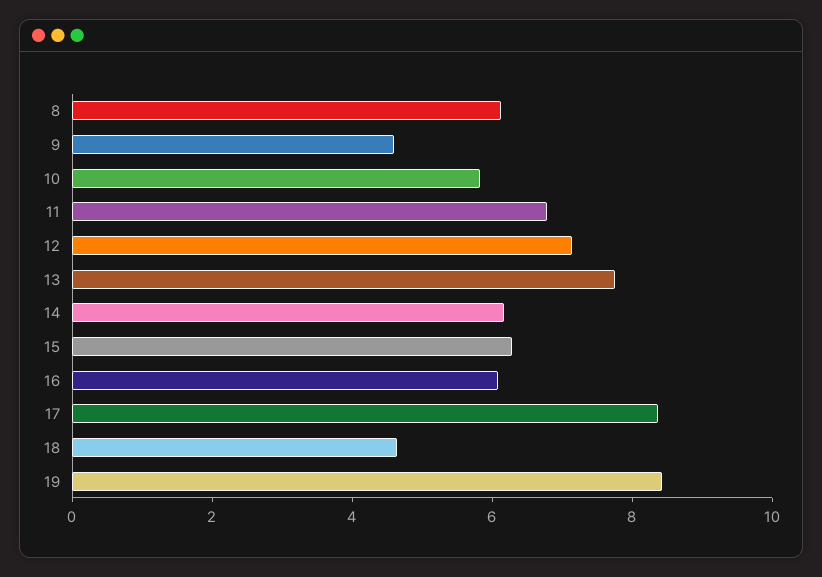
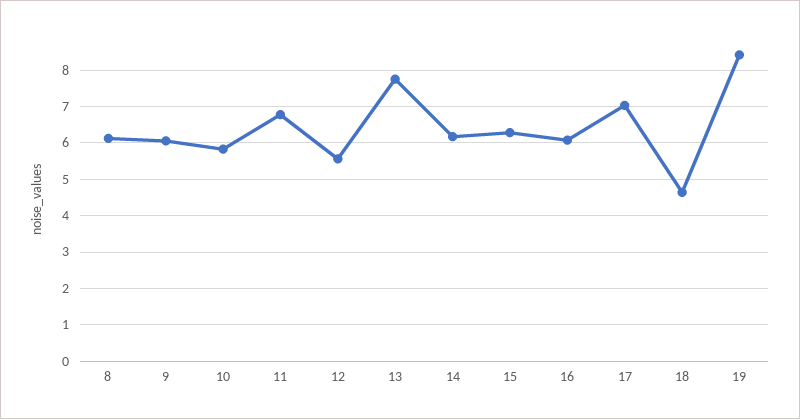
9: 4.5 -> 6
12: 7 -> 5.6
17: 8.5 -> 7

